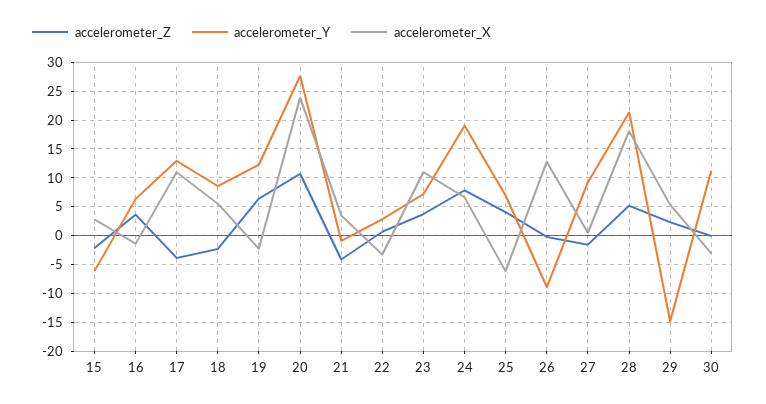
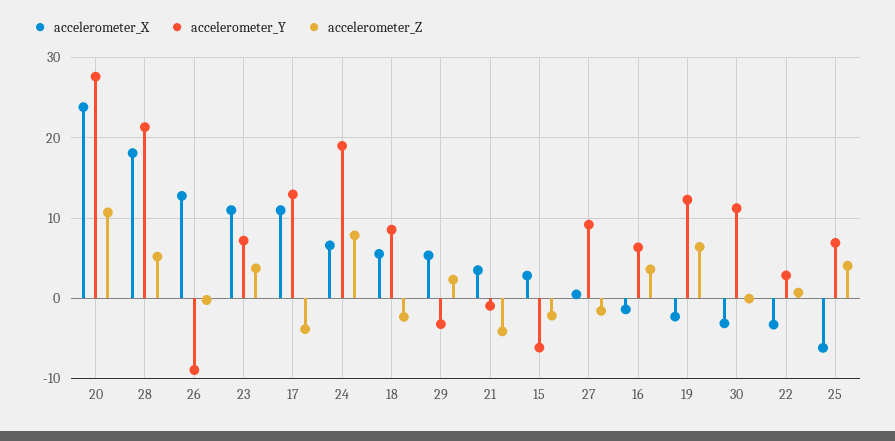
accelerometer_Y, 29: -15 -> -3

